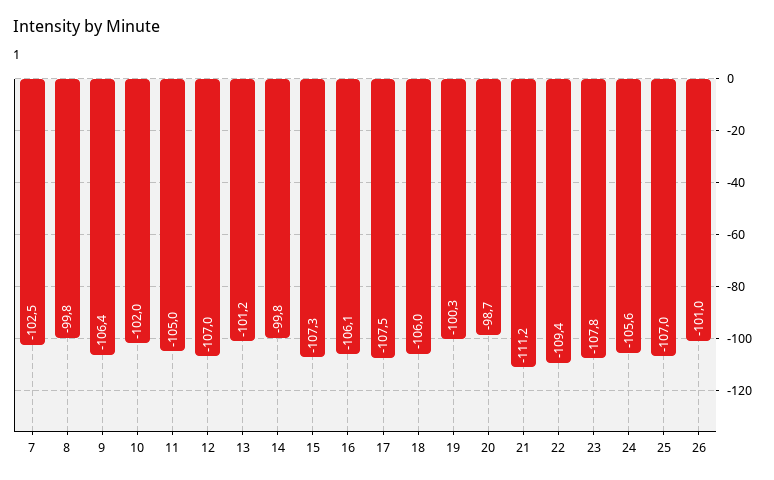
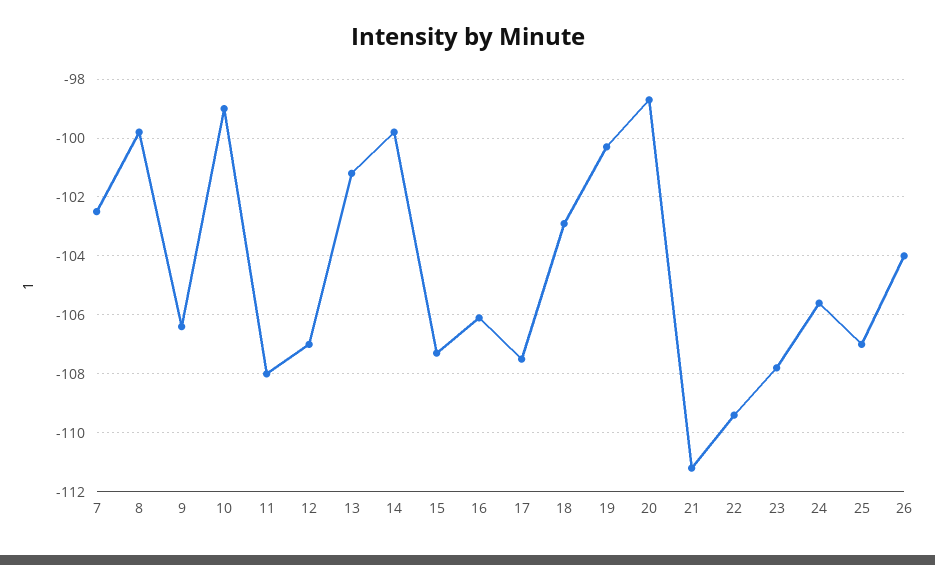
10: -102 -> -99
11: -105 -> -108
18: -106 -> -103
26: -101 -> -104

